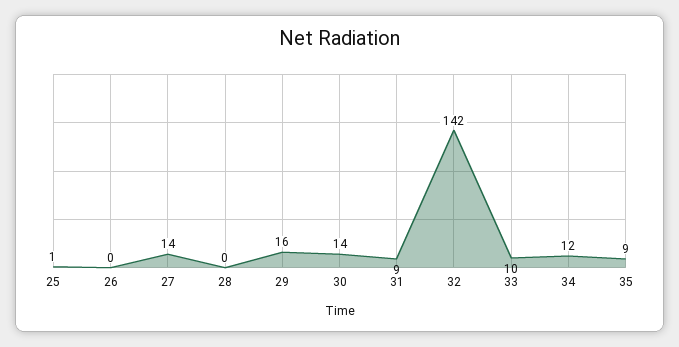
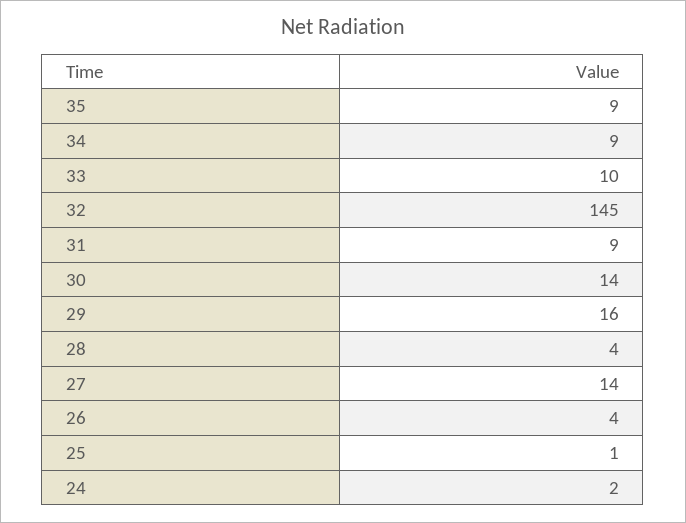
26: 0 -> 4
28: 0 -> 4
32: 142 -> 145
34: 12 -> 9
24: none -> 2

